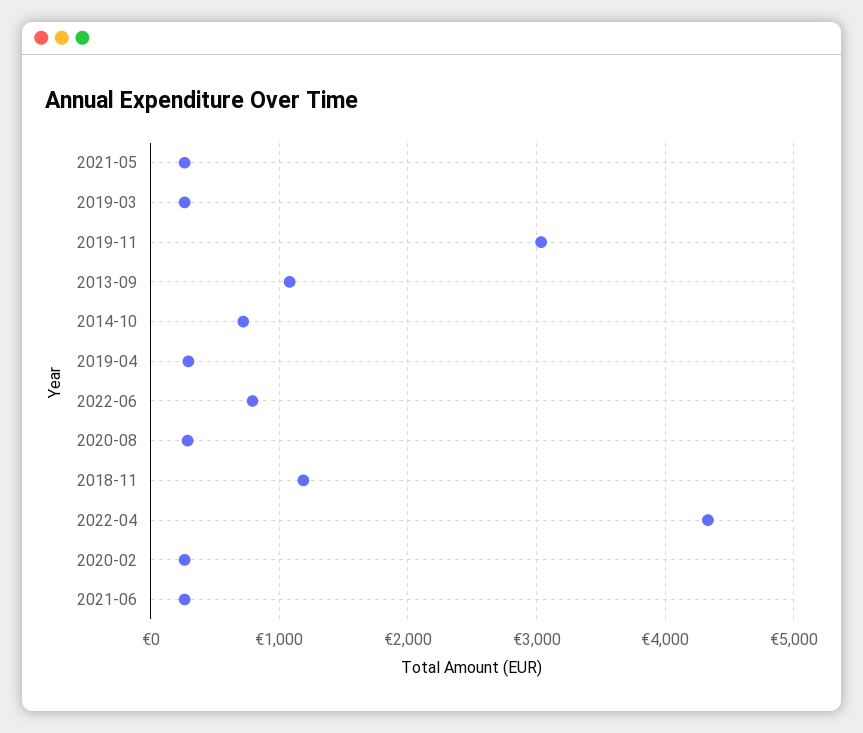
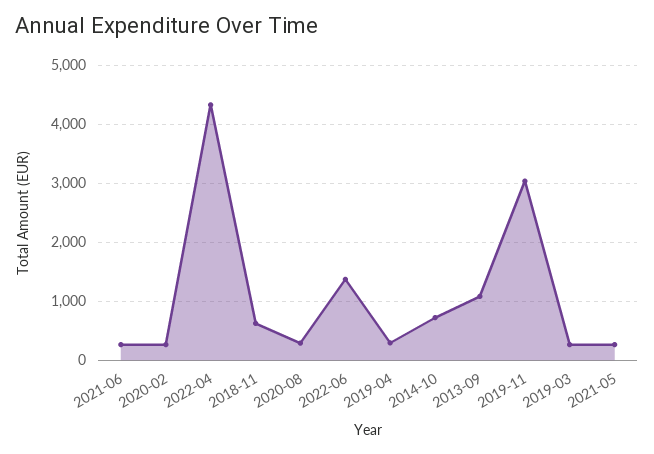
2022-06: 800 -> 1400
2018-11: 1200 -> 600

